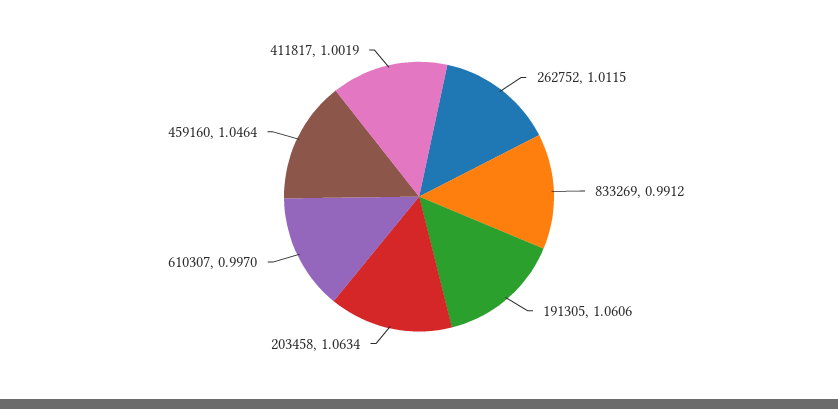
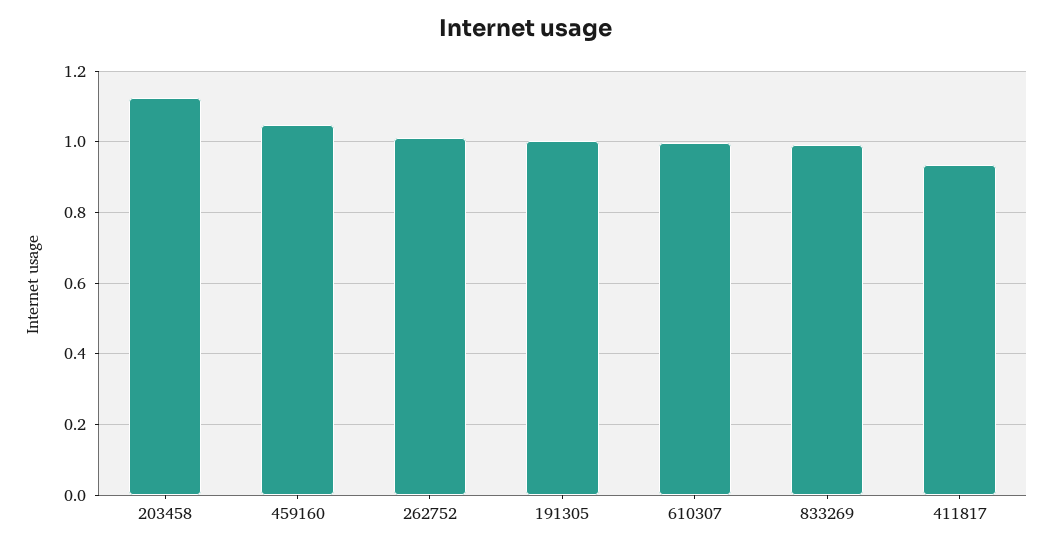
191305: 1.0606 -> 1
203458: 1.0634 -> 1.12
411817: 1.0019 -> 0.94

